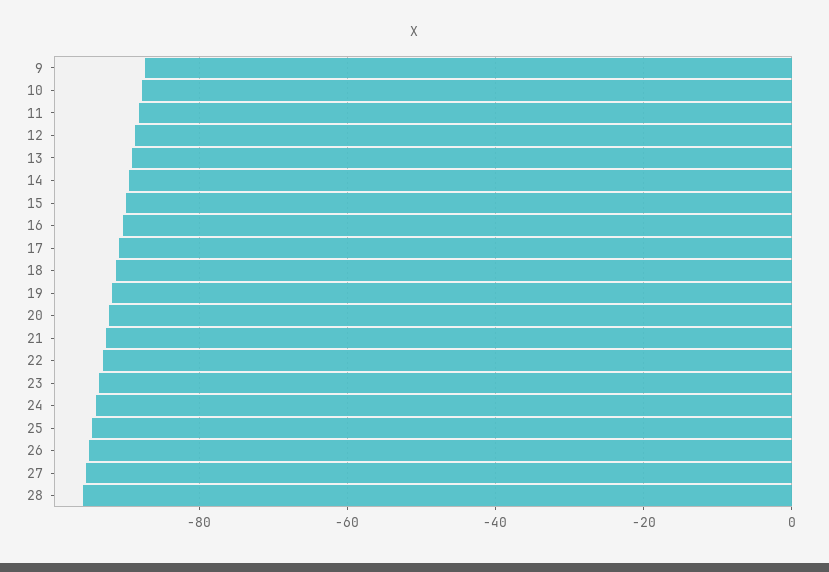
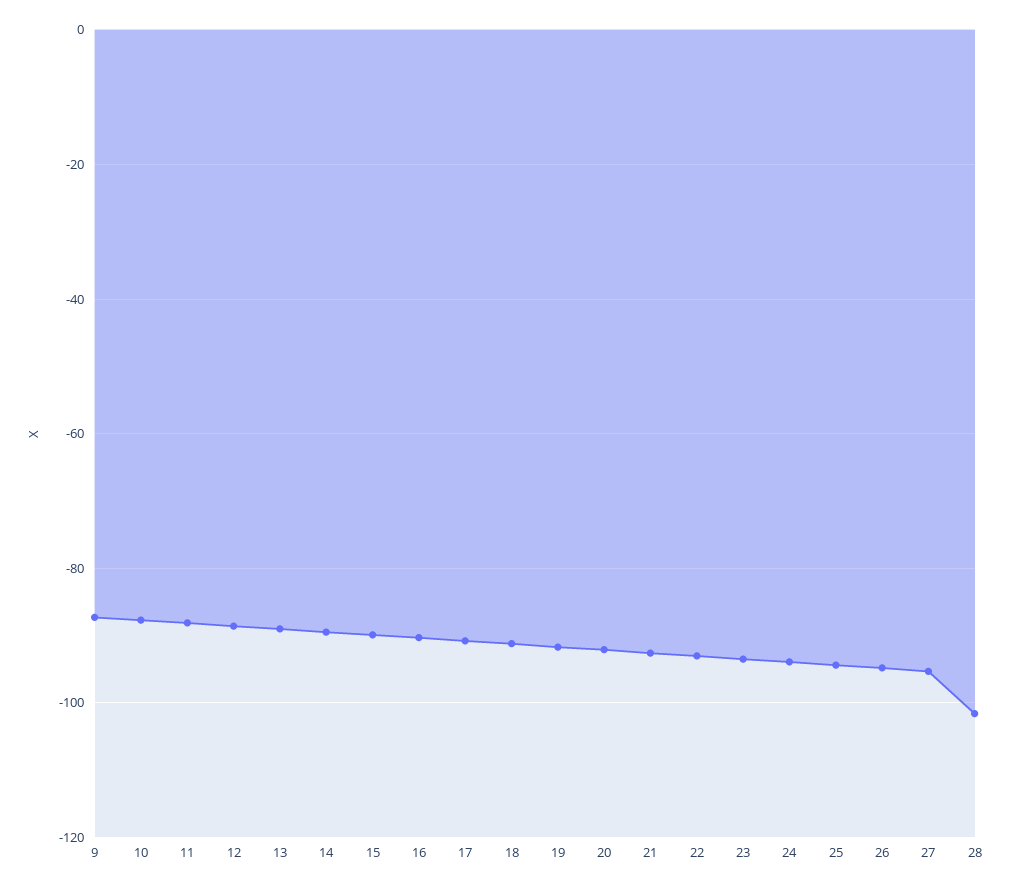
28: -96 -> -102

